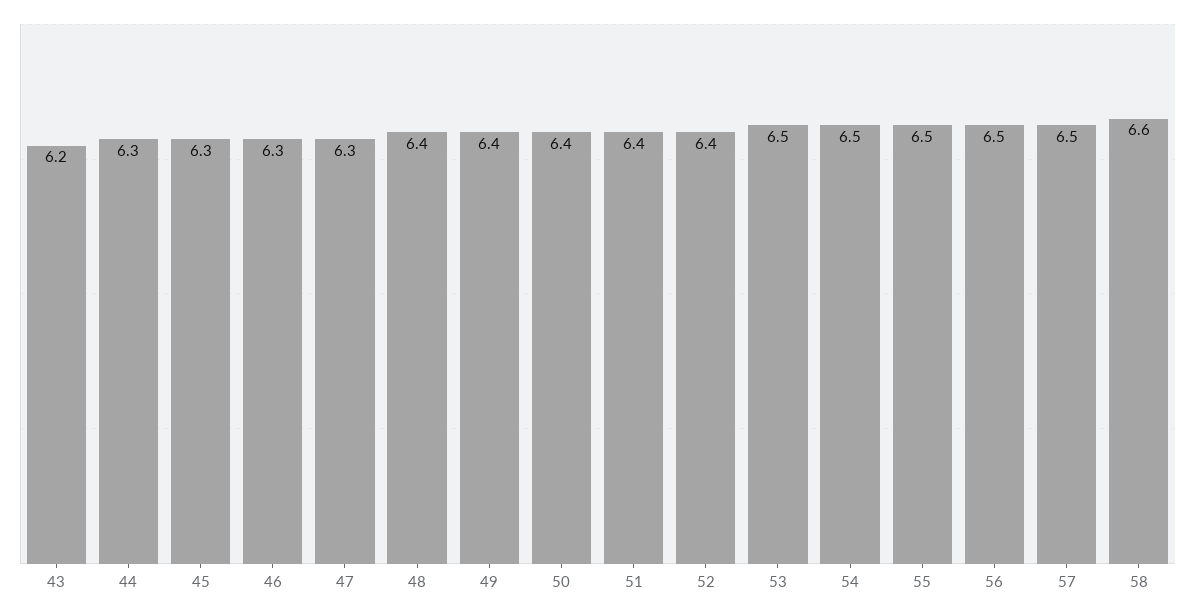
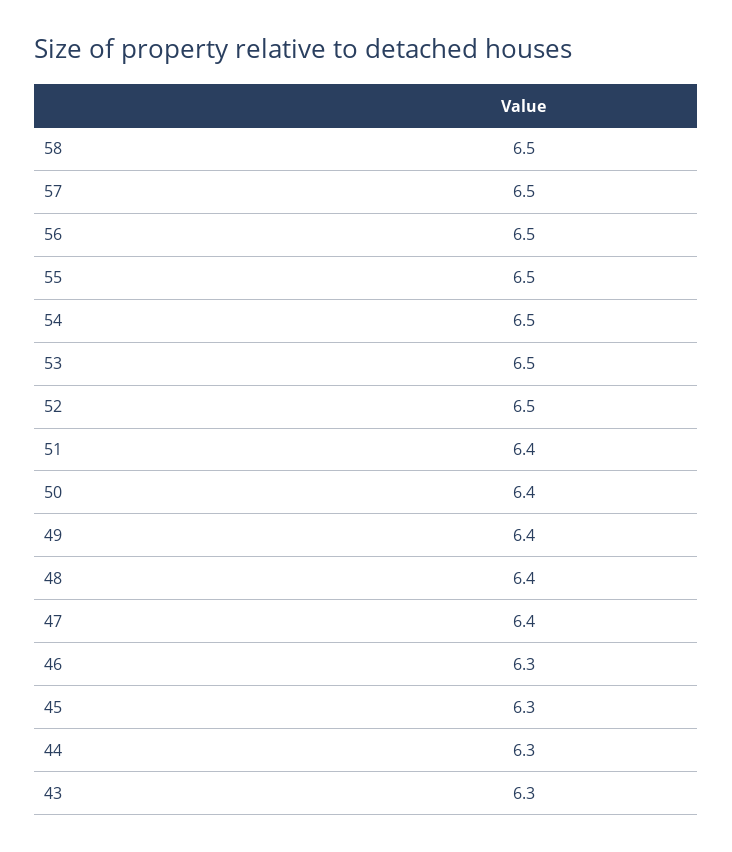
43: 6.2 -> 6.3
47: 6.3 -> 6.4
52: 6.4 -> 6.5
58: 6.6 -> 6.5

